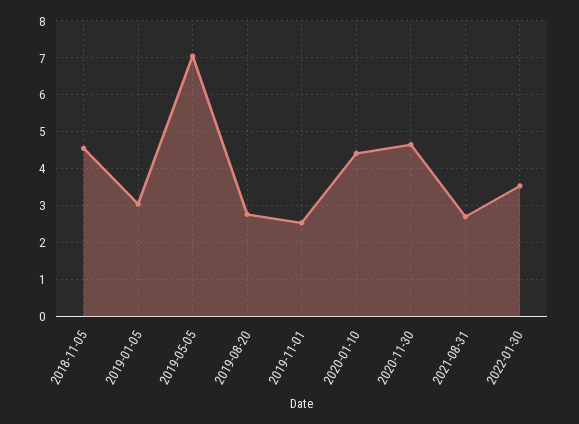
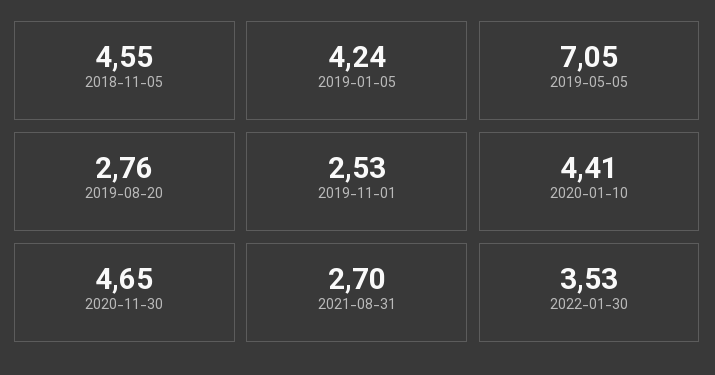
2019-01-05: 3 -> 4.24

